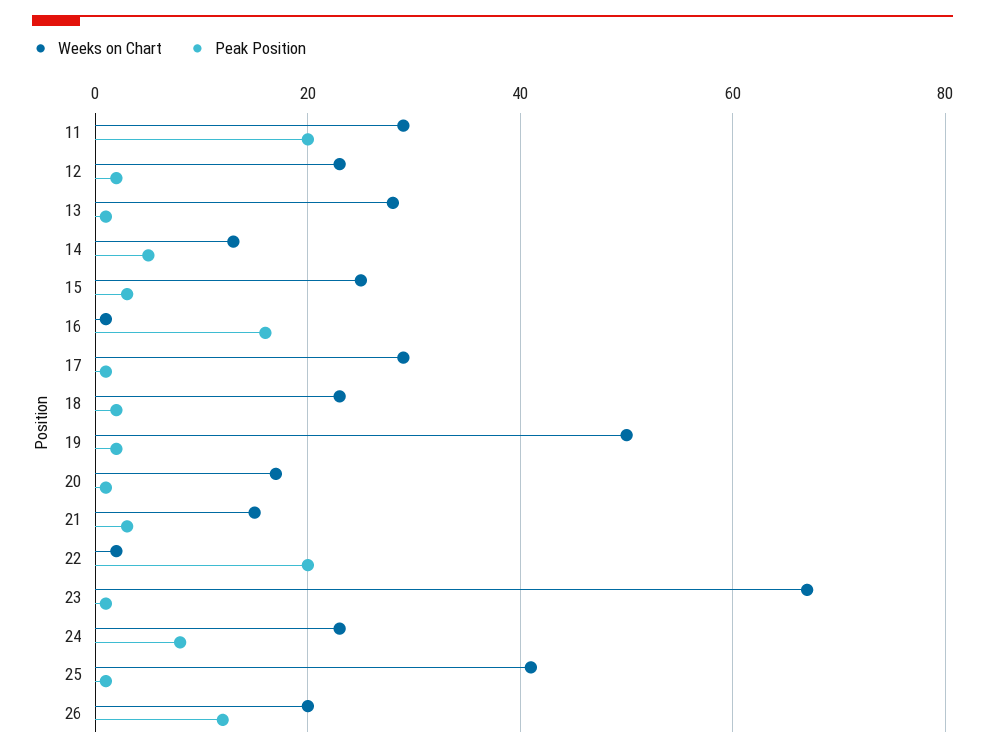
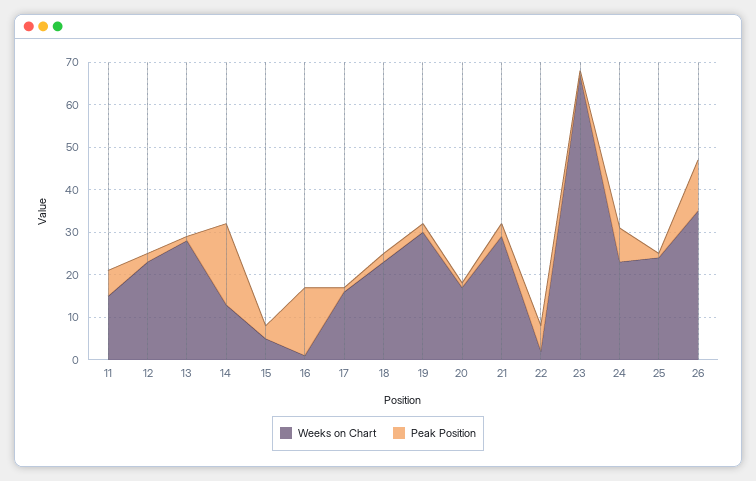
Weeks on Chart, 11: 30 -> 15
Peak Position, 11: 20 -> 5
Peak Position, 14: 5 -> 20
Weeks on Chart, 15: 25 -> 5
Weeks on Chart, 17: 30 -> 15
Weeks on Chart, 19: 50 -> 30
Weeks on Chart, 21: 15 -> 30
Peak Position, 22: 20 -> 5
Weeks on Chart, 25: 40 -> 25
Weeks on Chart, 26: 20 -> 35

